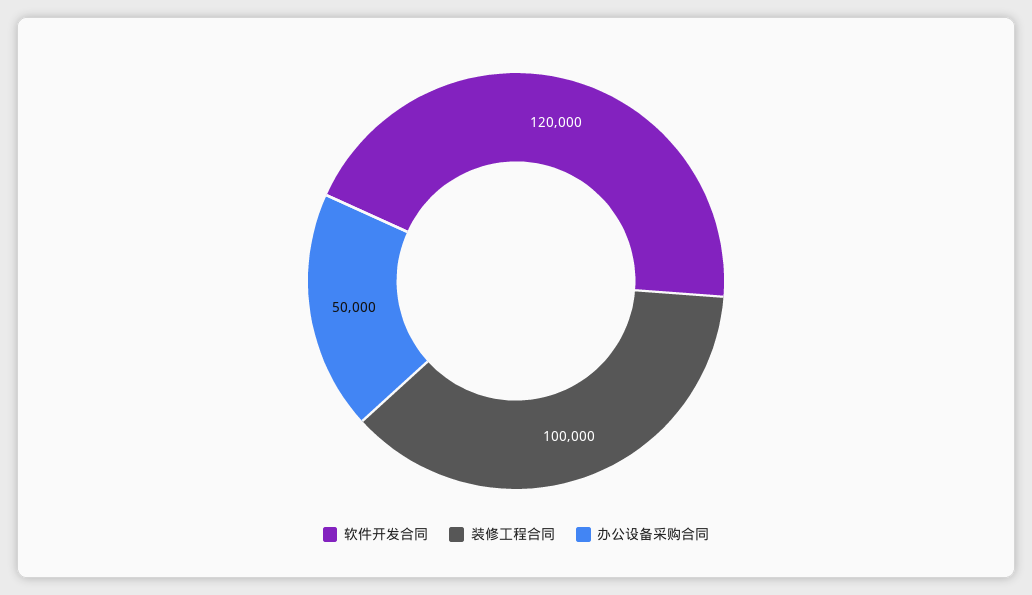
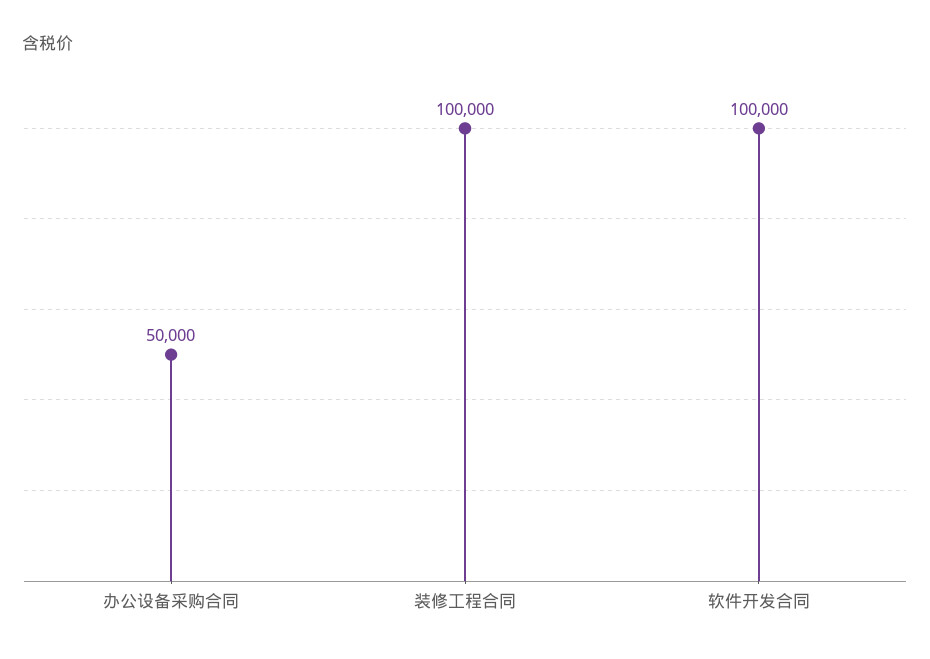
软件开发合同: 120000 -> 100000

